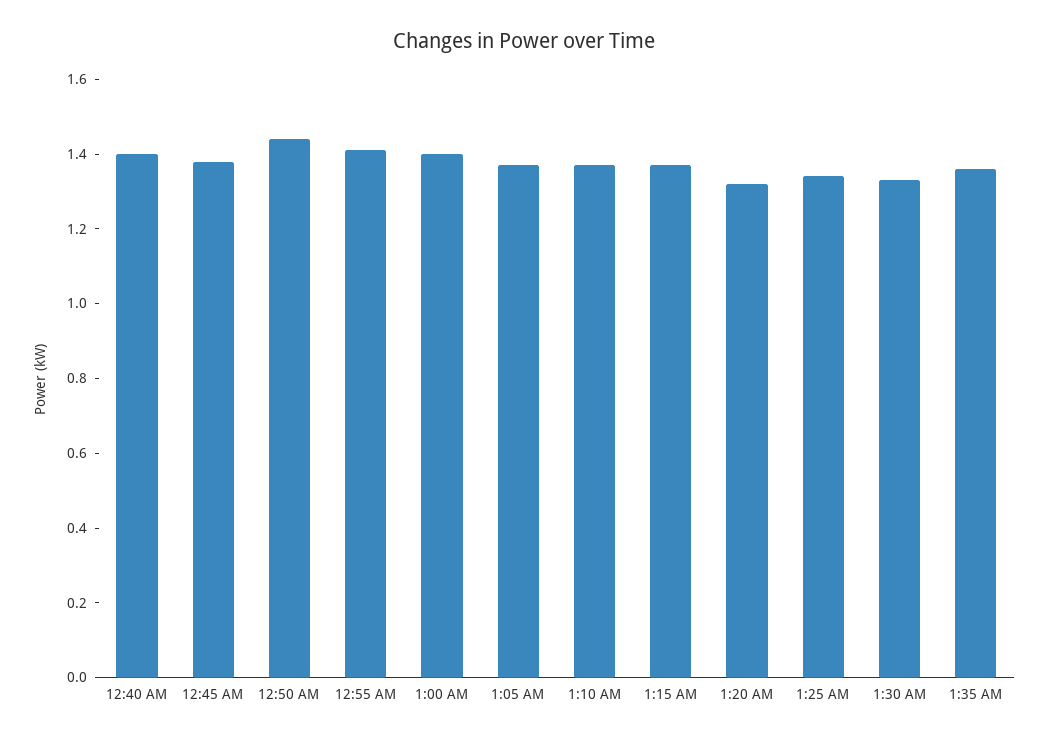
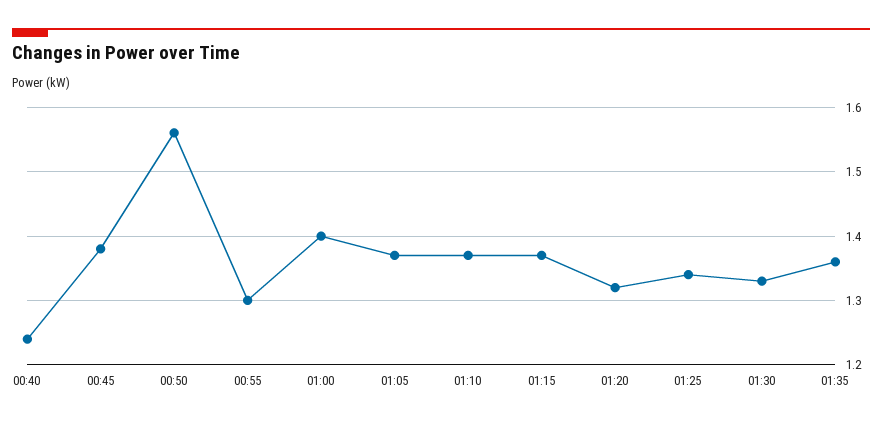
12:40 AM: 1.4 -> 1.24
12:50 AM: 1.45 -> 1.56
12:55 AM: 1.4 -> 1.3

